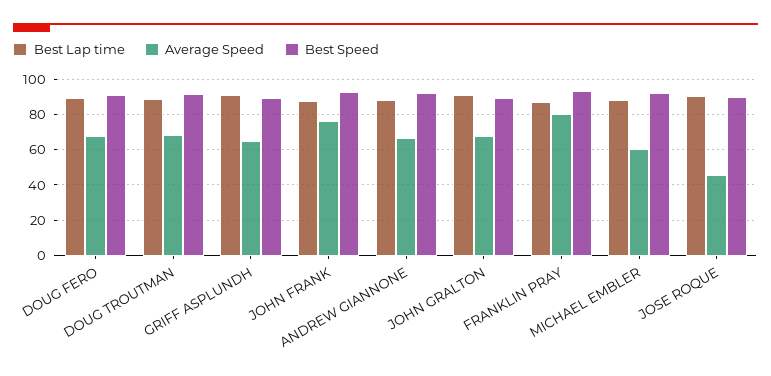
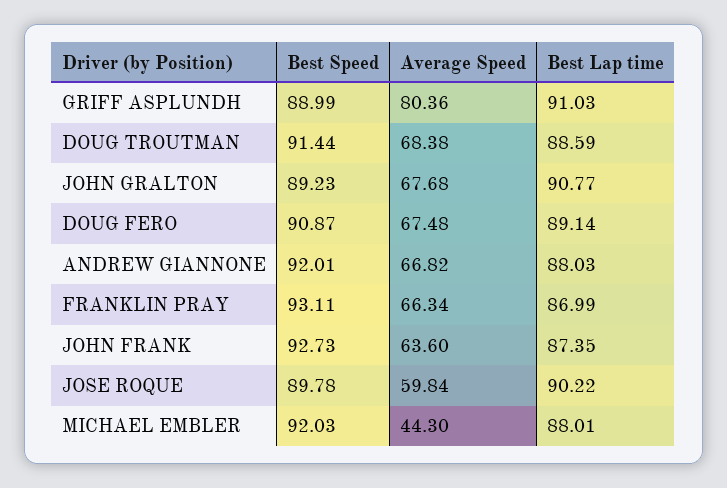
Average Speed, GRIFF ASPLUNDH: 65 -> 80.36
Average Speed, JOHN FRANK: 75 -> 63.6
Average Speed, FRANKLIN PRAY: 80 -> 66.34
Average Speed, MICHAEL EMBLER: 60 -> 44.3
Average Speed, JOSE ROQUE: 45 -> 59.84

